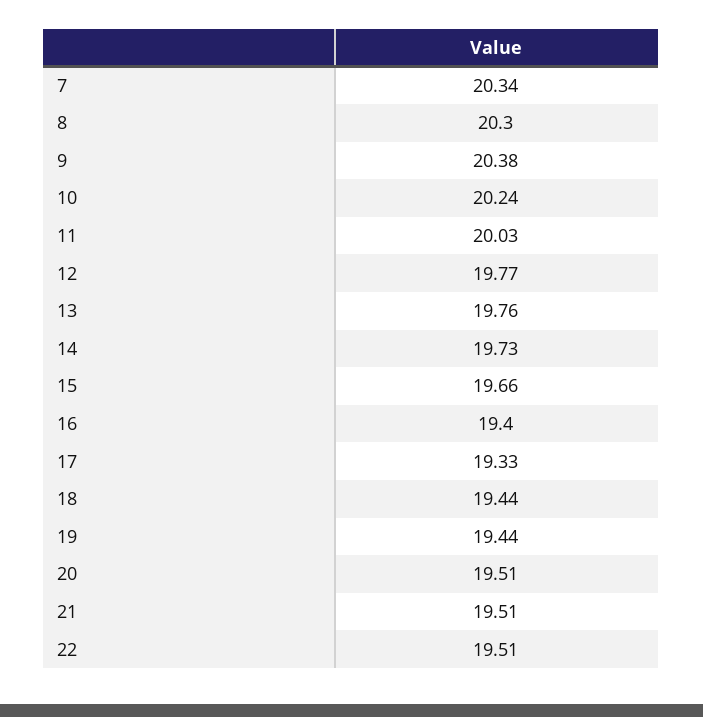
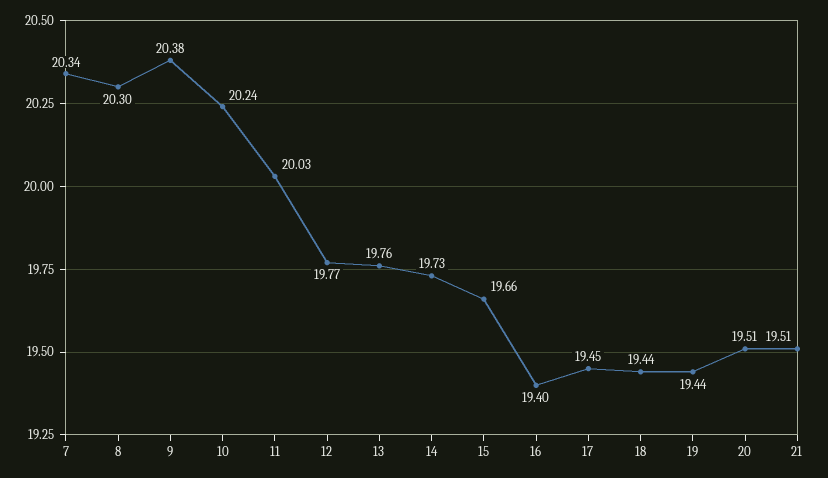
17: 19.33 -> 19.45
22: 19.51 -> none

